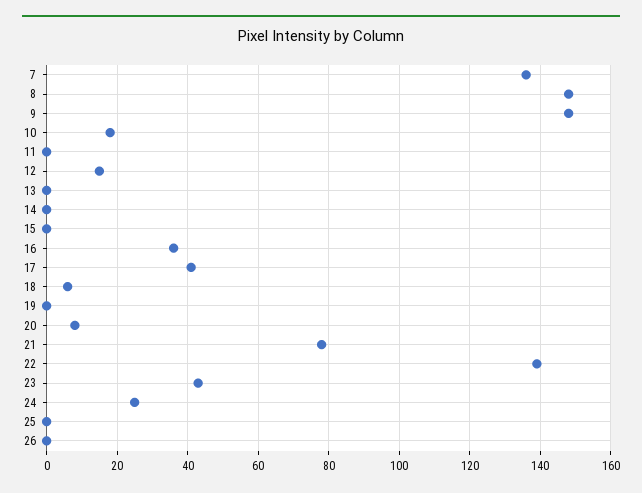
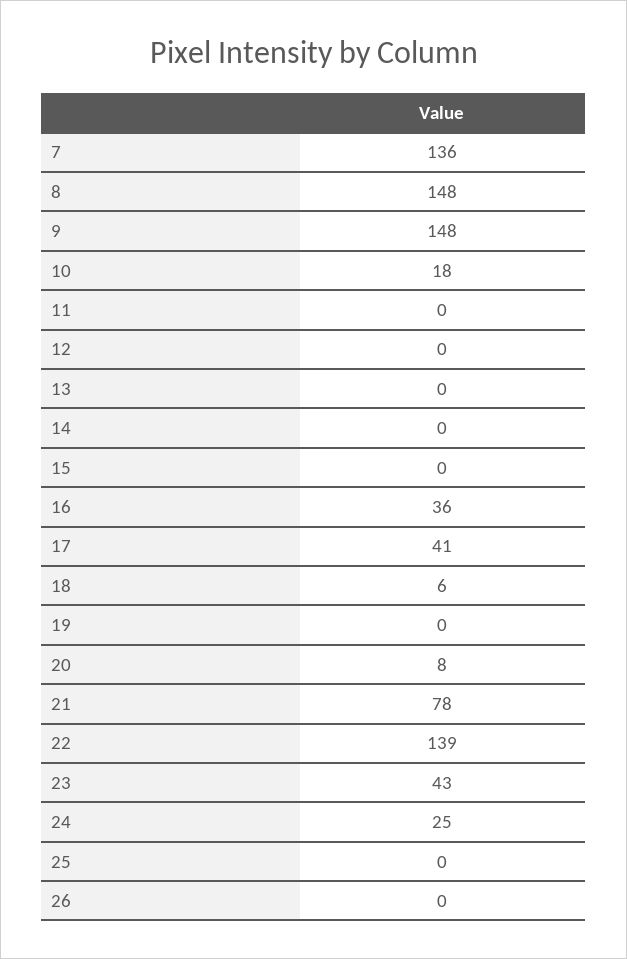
12: 15 -> 0

